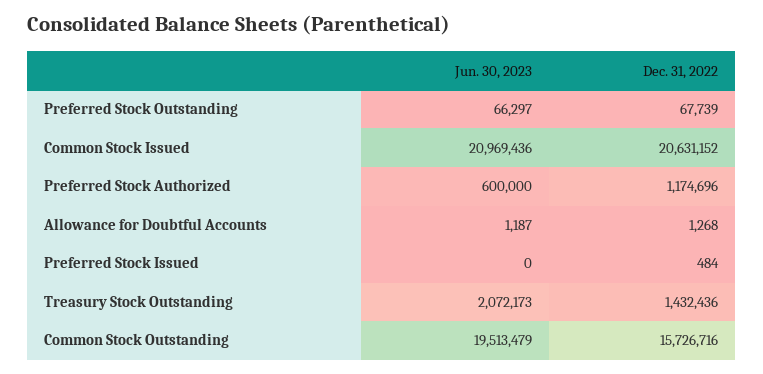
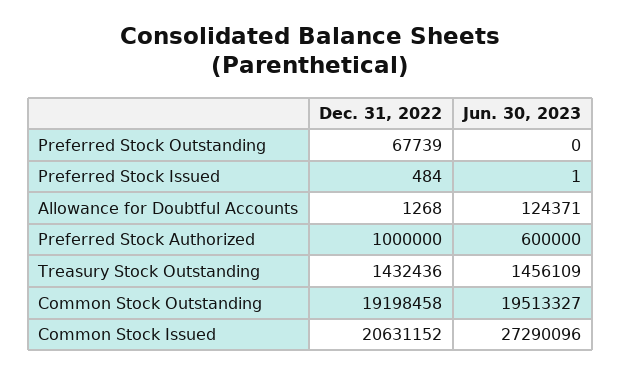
Jun. 30, 2023, Preferred Stock Outstanding: 66297 -> 0
Jun. 30, 2023, Common Stock Issued: 20969436 -> 27290096
Dec. 31, 2022, Preferred Stock Authorized: 1174696 -> 1000000
Jun. 30, 2023, Allowance for Doubtful Accounts: 1187 -> 124371
Jun. 30, 2023, Preferred Stock Issued: 0 -> 1
Jun. 30, 2023, Treasury Stock Outstanding: 2072173 -> 1456109
Jun. 30, 2023, Common Stock Outstanding: 19513479 -> 19513327
Dec. 31, 2022, Common Stock Outstanding: 15726716 -> 19198458

